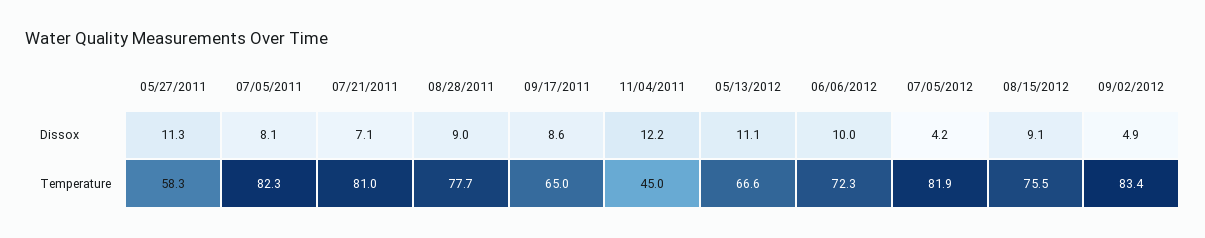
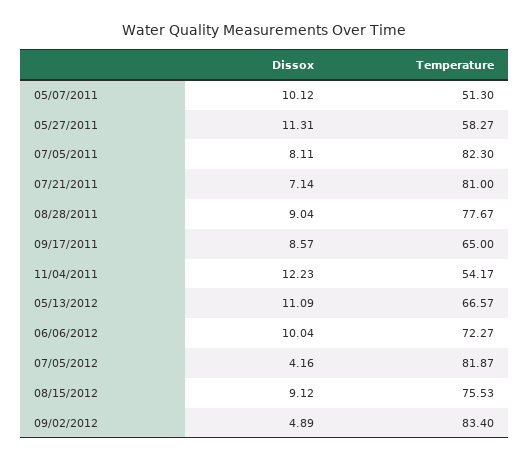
11/04/2011, Temperature: 45 -> 54.17
05/07/2011, Dissox: none -> 10.12
05/07/2011, Temperature: none -> 51.3

